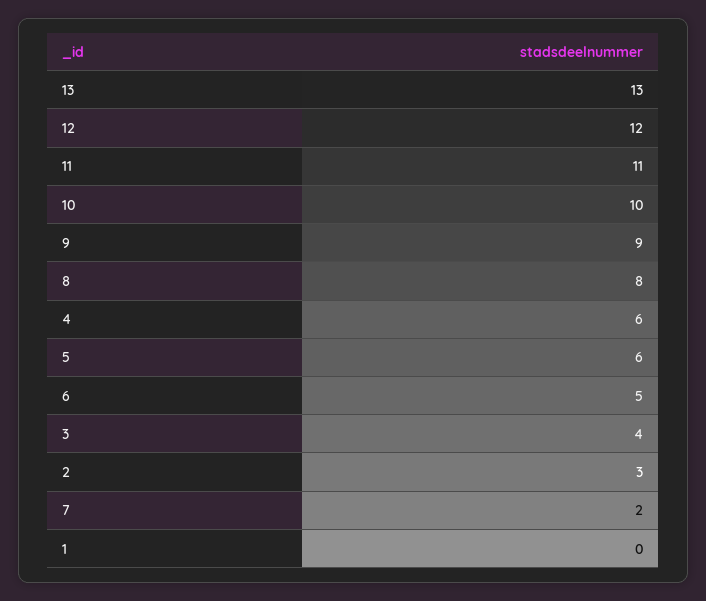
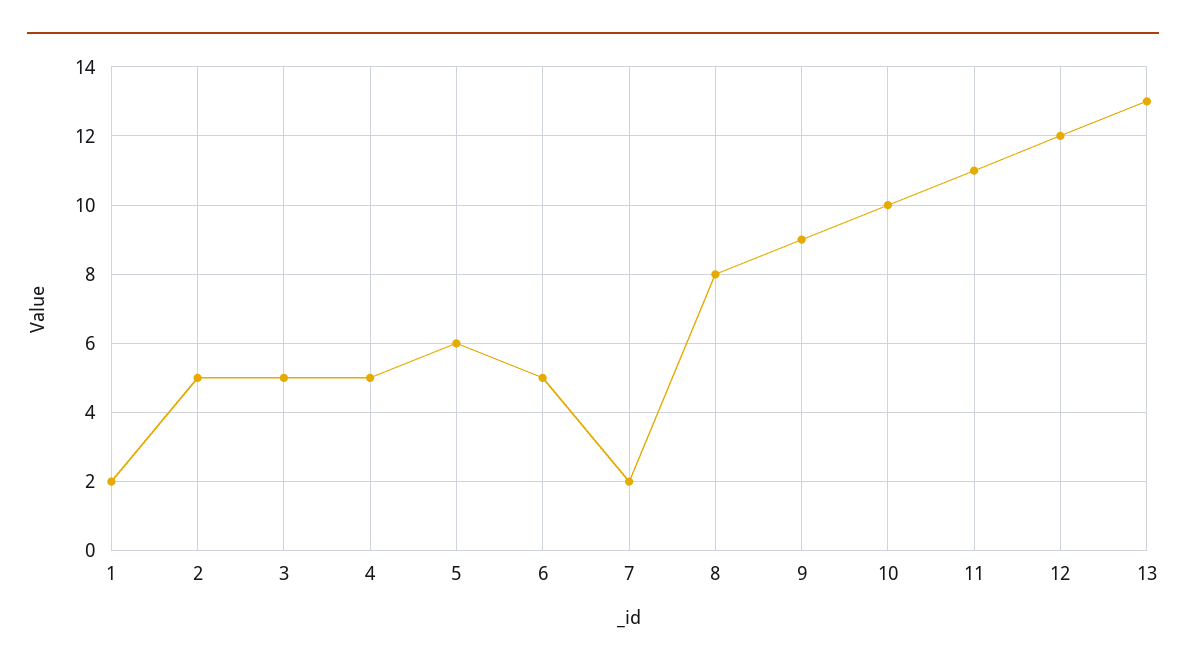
4: 6 -> 5
3: 4 -> 5
2: 3 -> 5
1: 0 -> 2

